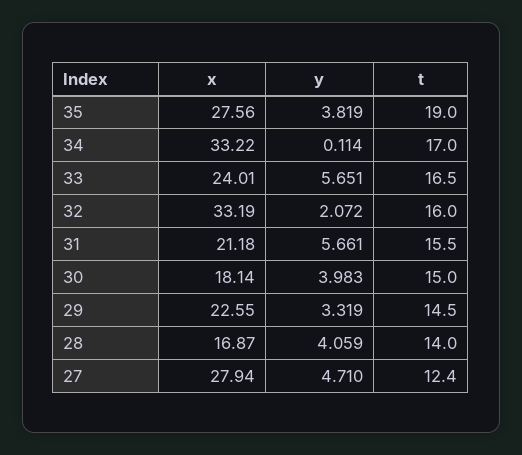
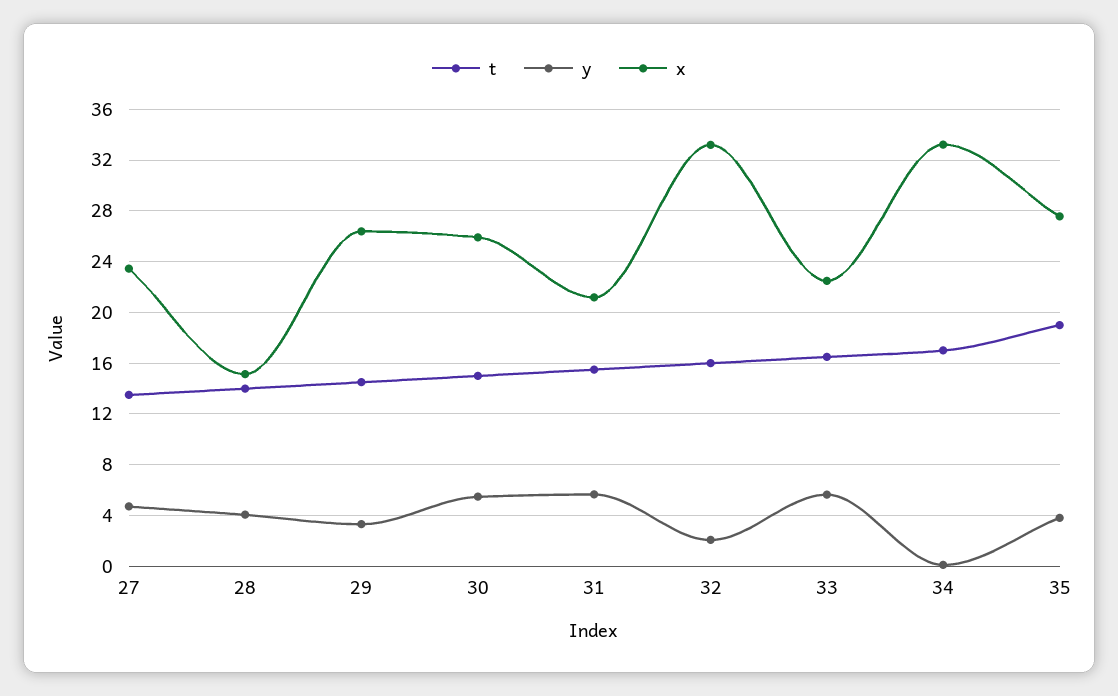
x, 33: 24.01 -> 22.5
x, 30: 18.14 -> 26
y, 30: 3.983 -> 5.5
x, 29: 22.55 -> 26.5
x, 28: 16.87 -> 15
x, 27: 27.94 -> 23.5
t, 27: 12.4 -> 13.5

